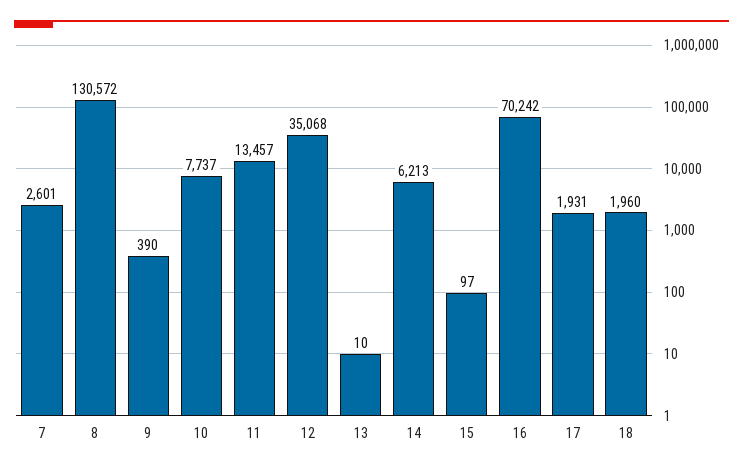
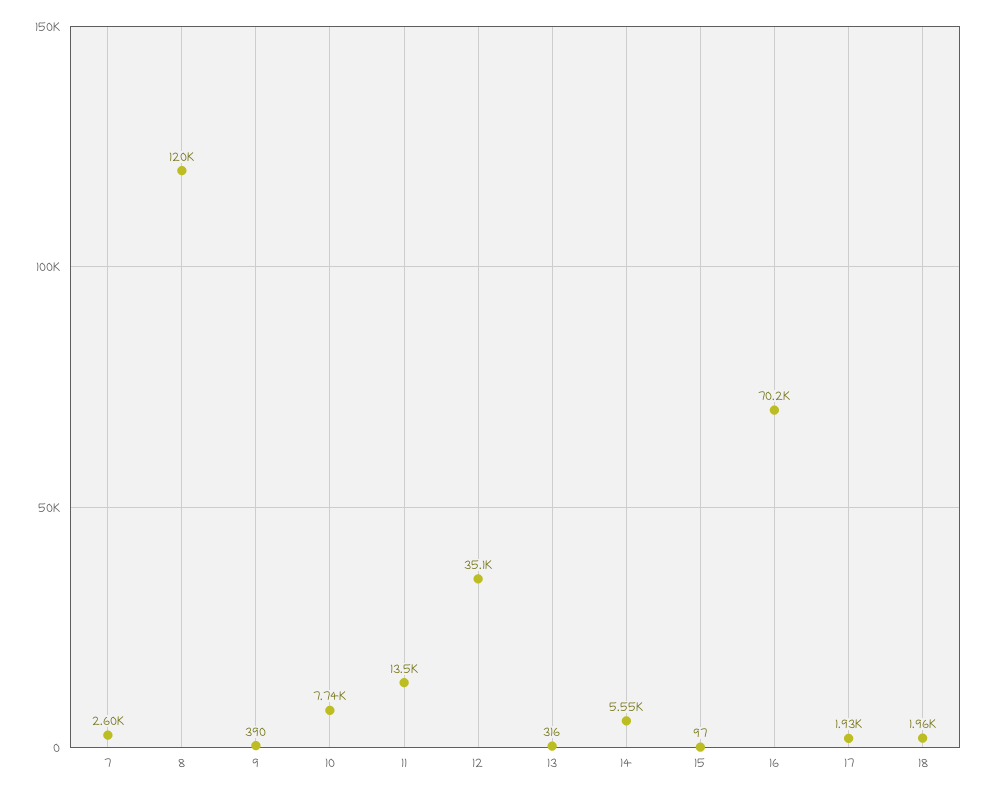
8: 130572 -> 120000
13: 10 -> 316
14: 6213 -> 5550

